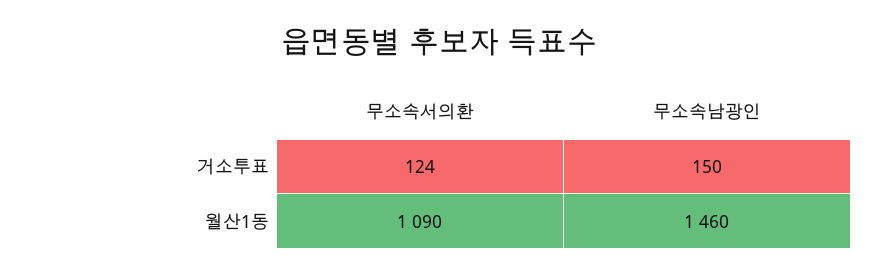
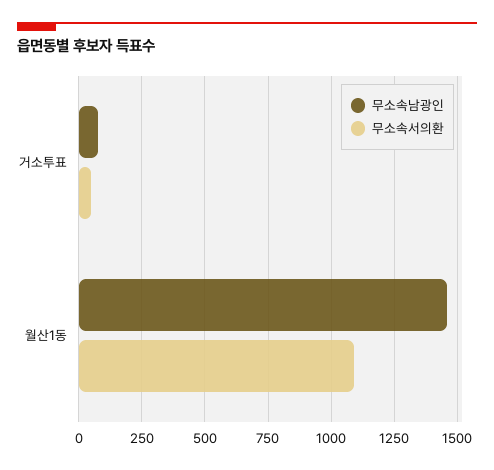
무소속서의환, 거소투표: 124 -> 50
무소속남광인, 거소투표: 150 -> 75

